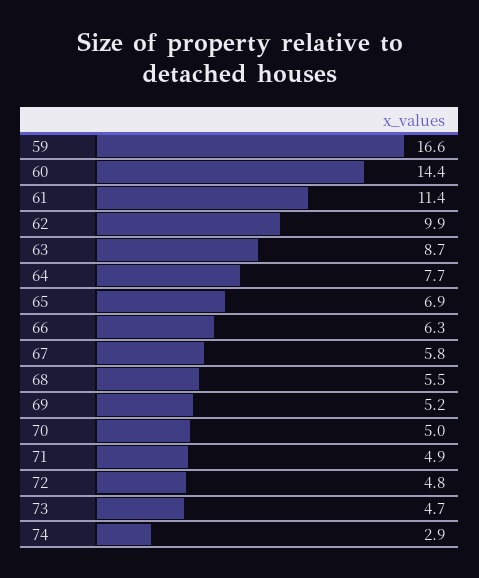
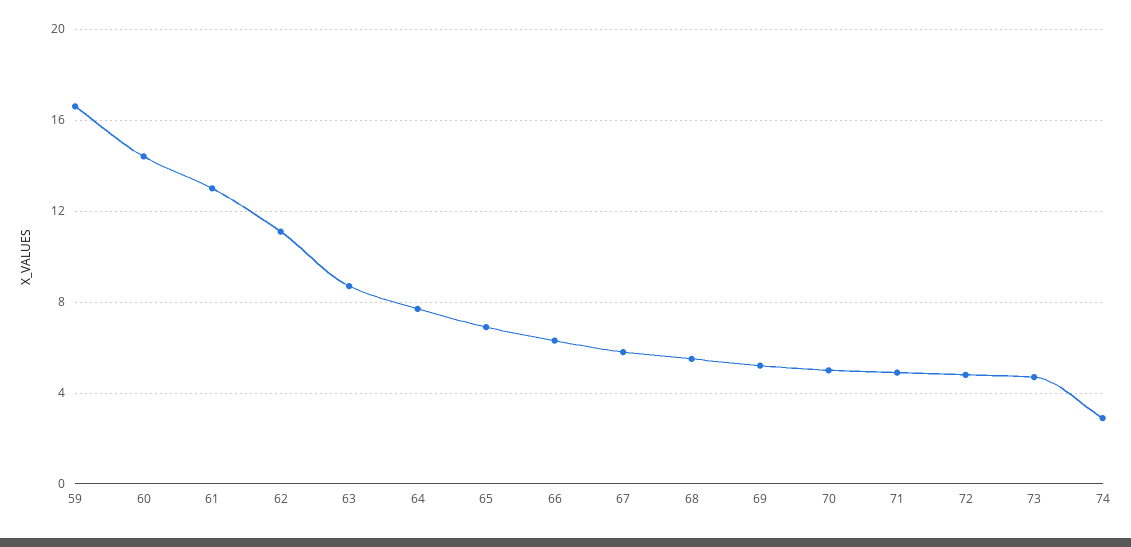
61: 11.4 -> 13
62: 9.9 -> 11

